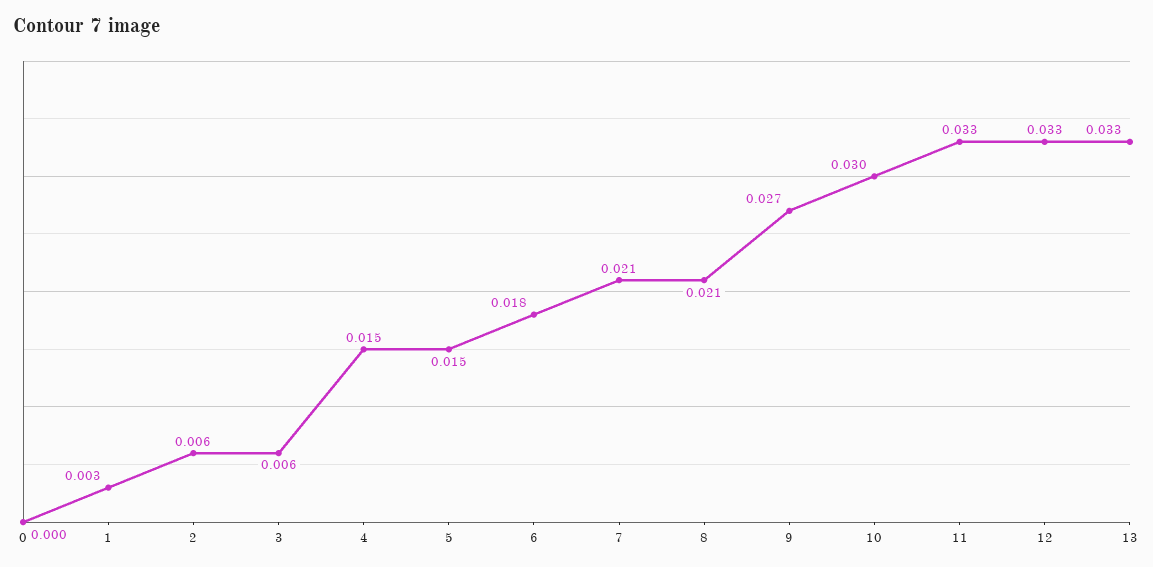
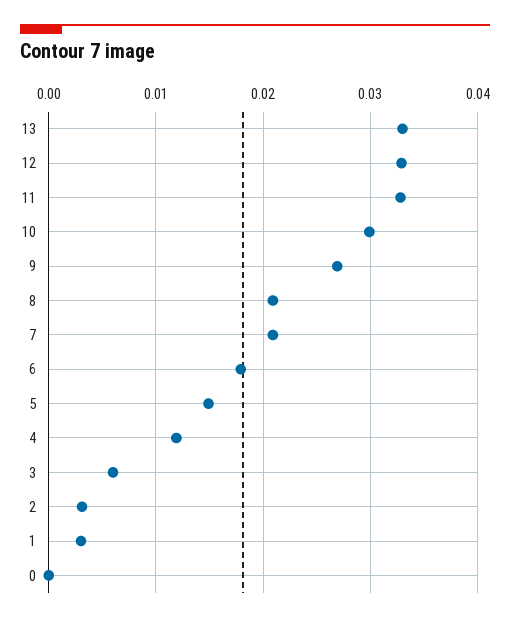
2: 0.006 -> 0.003
4: 0.015 -> 0.012

